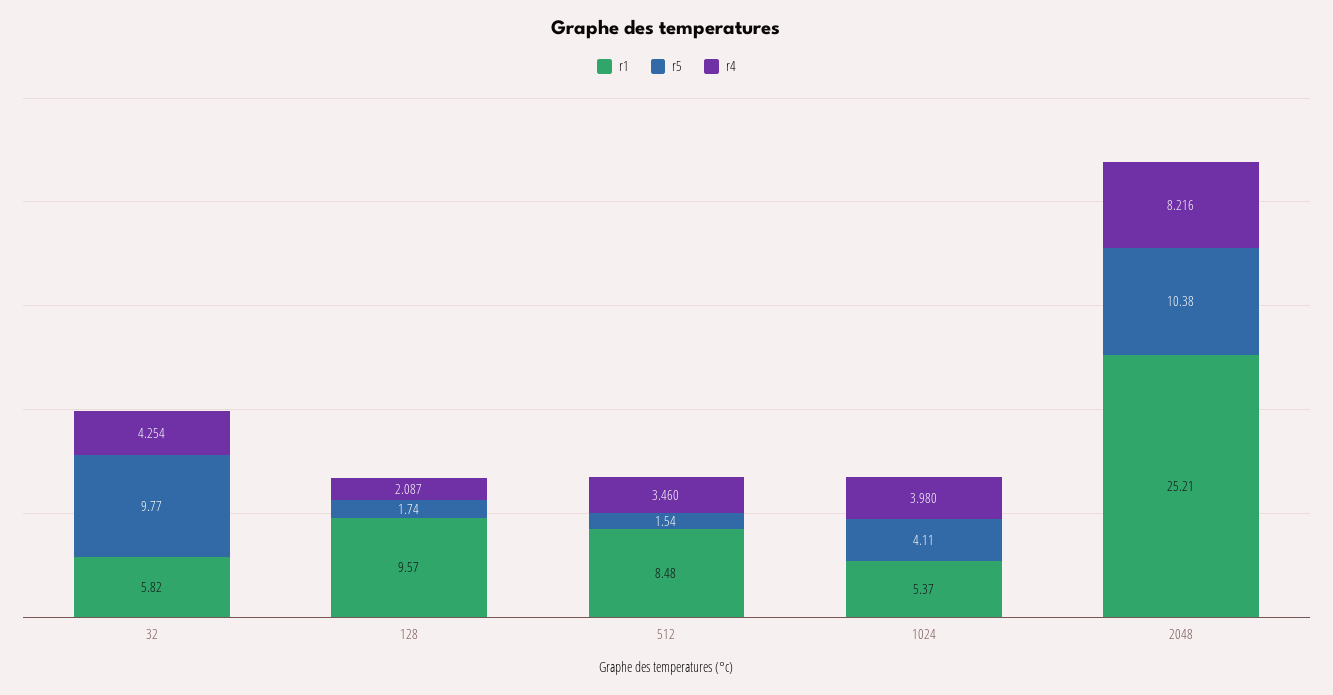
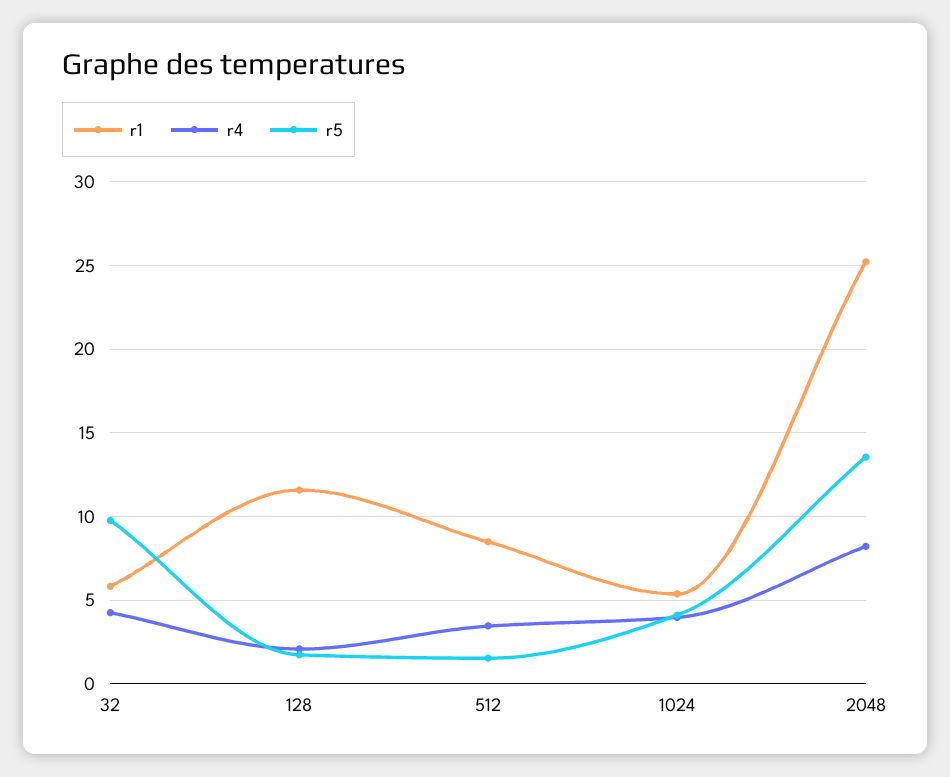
r1, 128: 9.57 -> 11.5
r5, 2048: 10.38 -> 13.5

